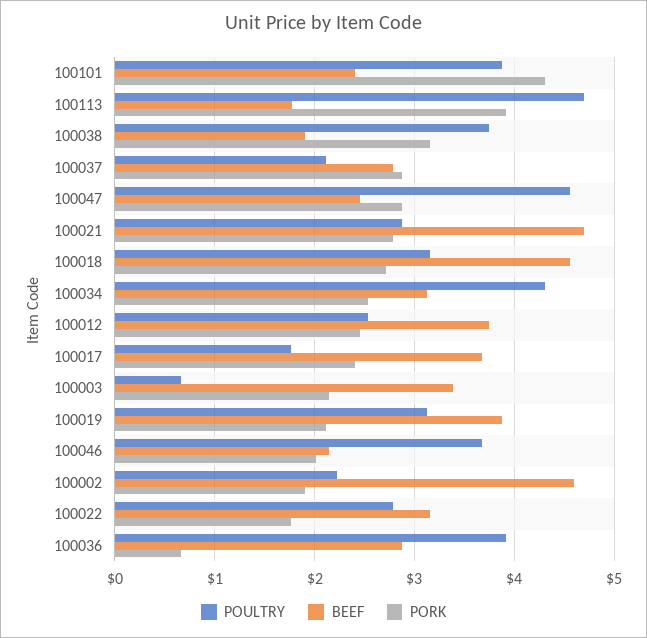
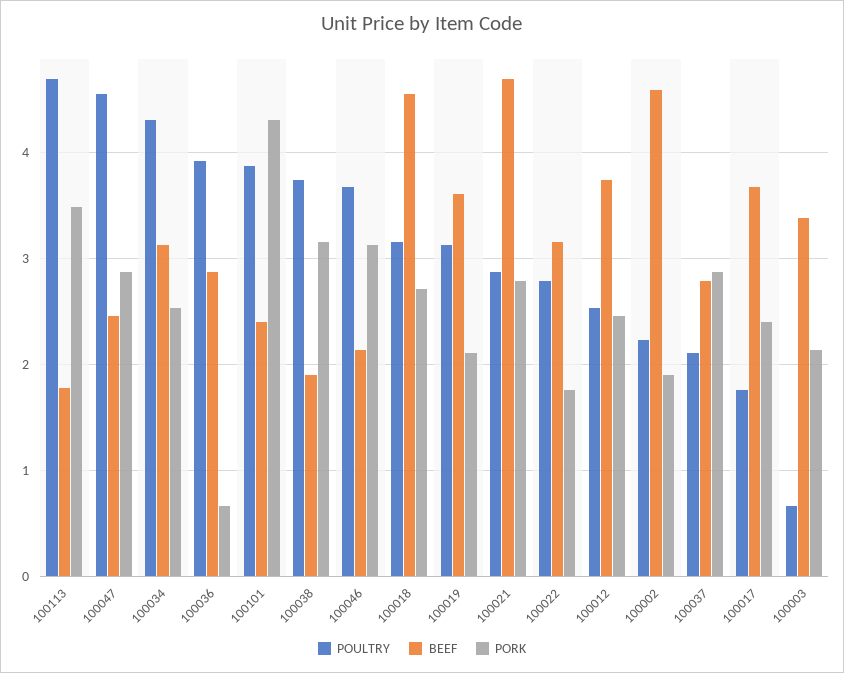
PORK, 100113: 3.9 -> 3.5
BEEF, 100019: 3.9 -> 3.6
PORK, 100046: 2 -> 3.1

